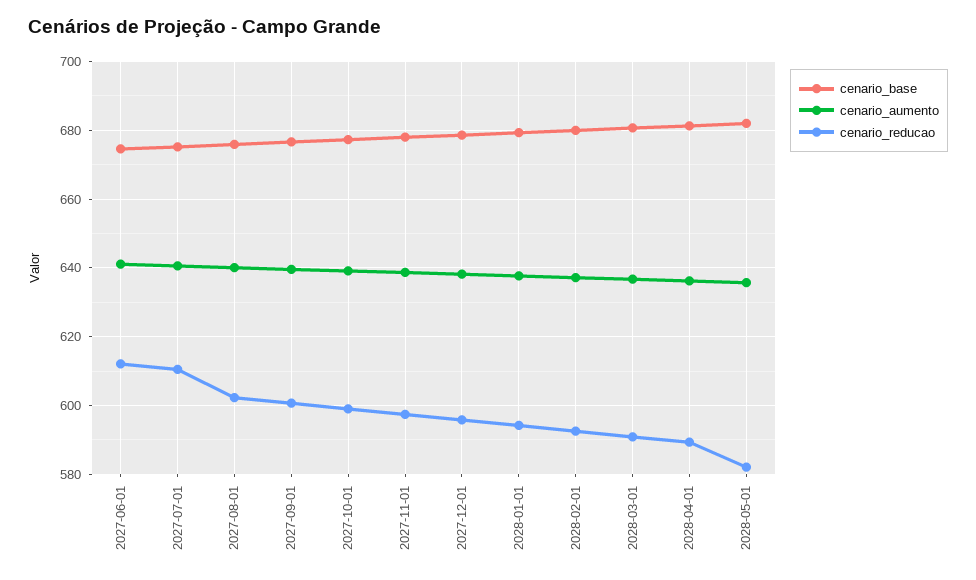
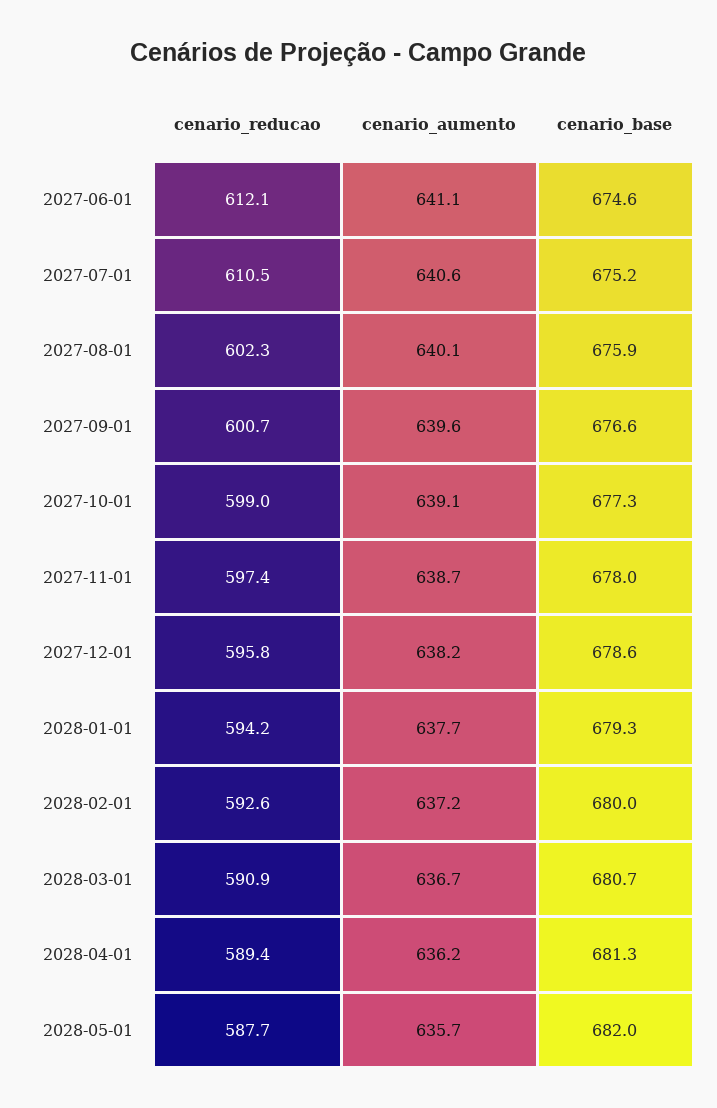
cenario_reducao, 2028-05-01: 582 -> 587.7

